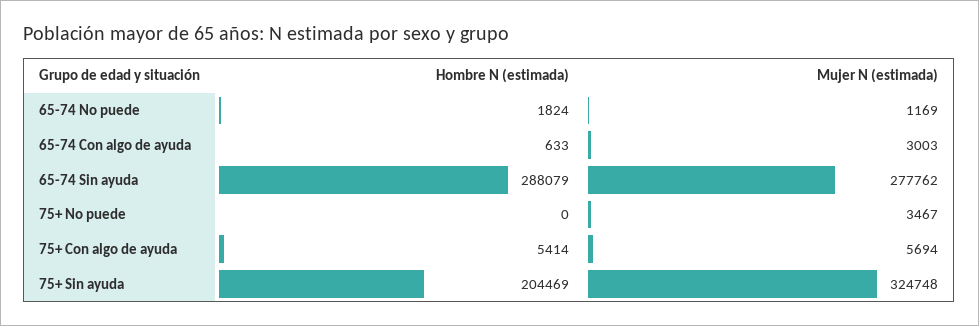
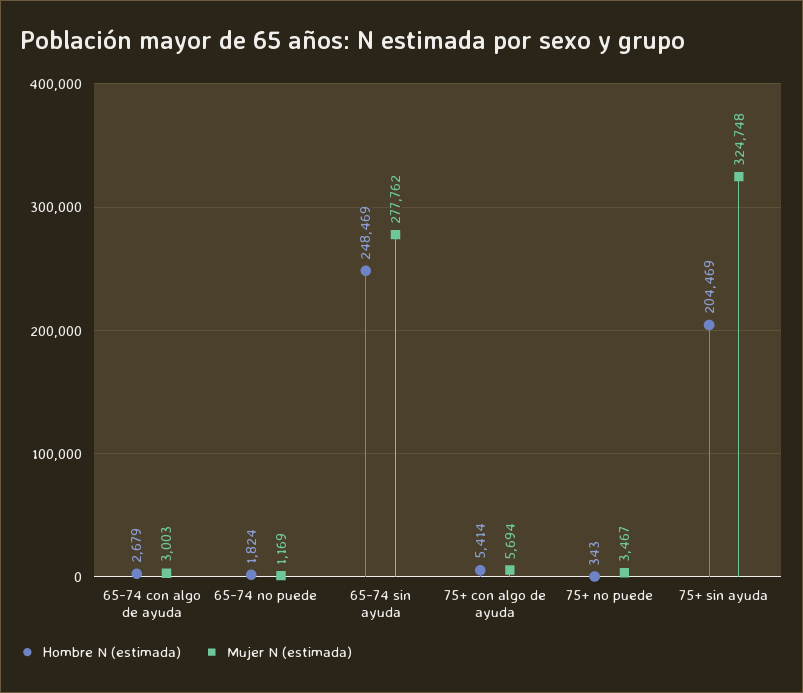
Hombre N (estimada), 65-74 Con algo de ayuda: 633 -> 2679
Hombre N (estimada), 65-74 Sin ayuda: 288079 -> 248469
Hombre N (estimada), 75+ No puede: 0 -> 343

